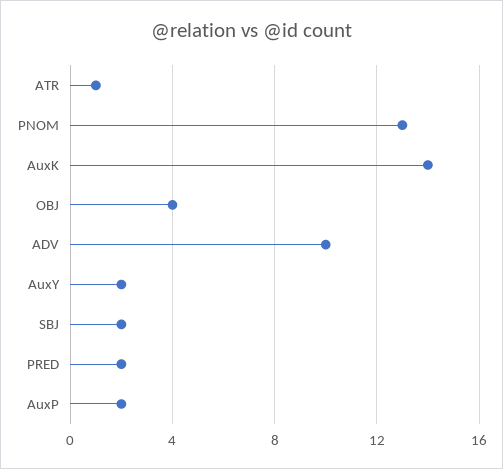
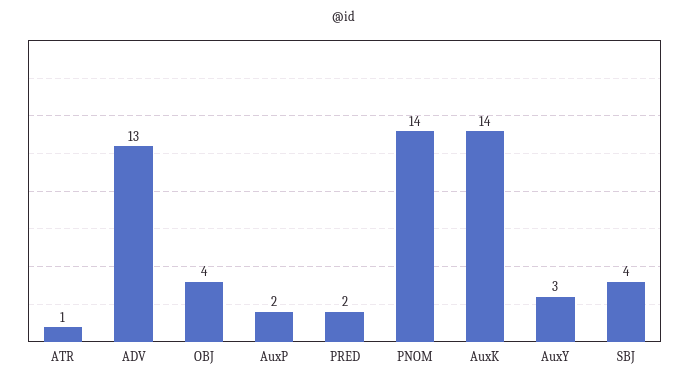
PNOM: 13 -> 14
ADV: 10 -> 13
AuxY: 2 -> 3
SBJ: 2 -> 4

